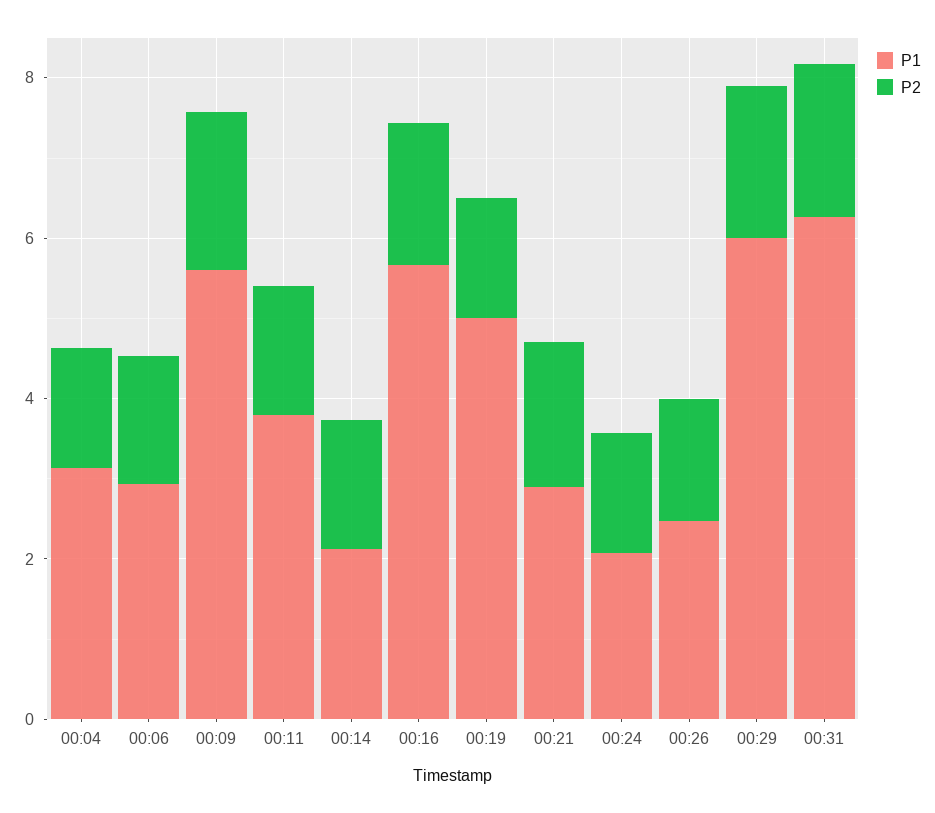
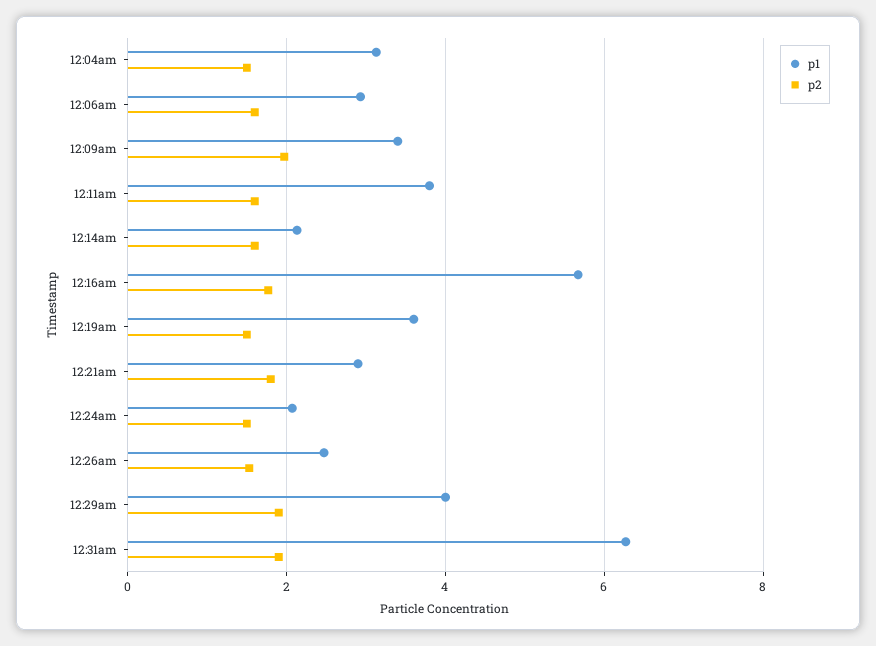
P1, 00:09: 5.5 -> 3.4
P1, 00:19: 5 -> 3.6
P1, 00:29: 6 -> 4

